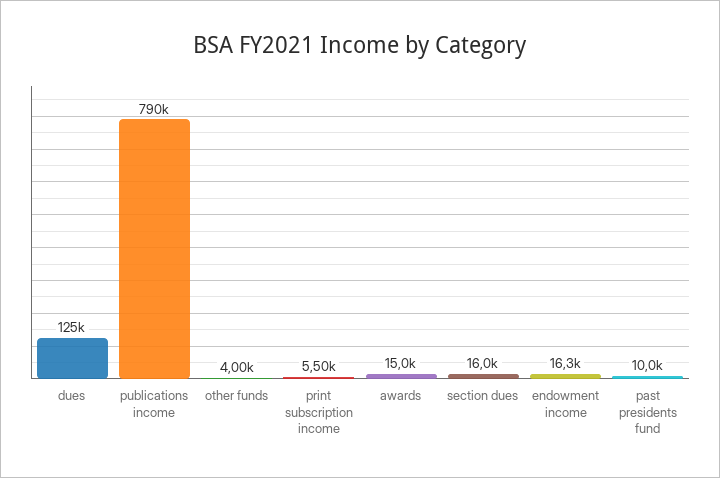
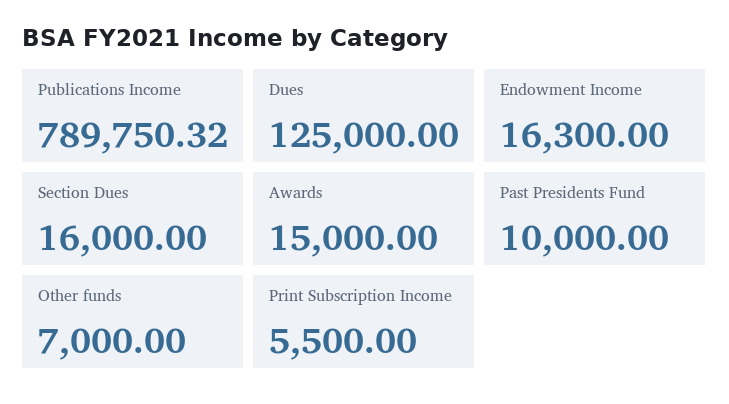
other funds: 4000 -> 7000

